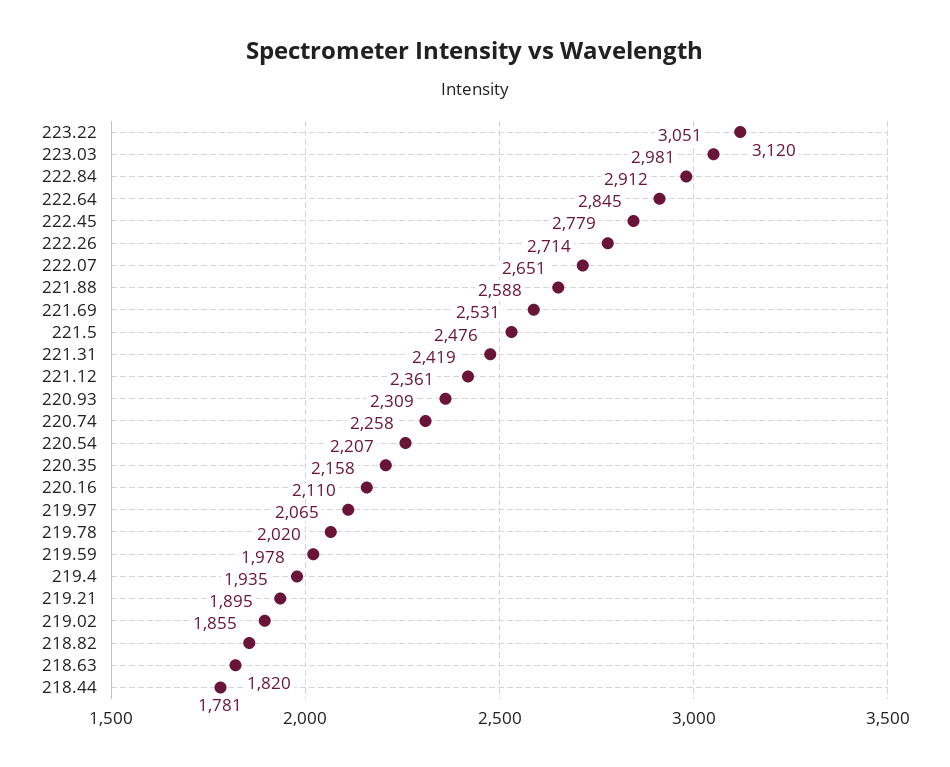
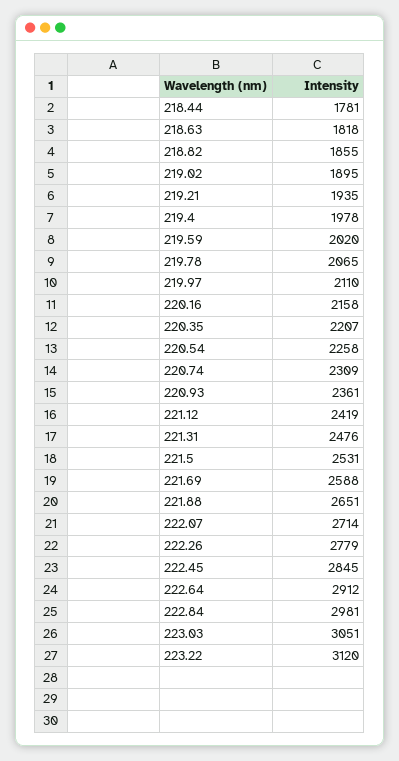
218.63: 1820 -> 1818

